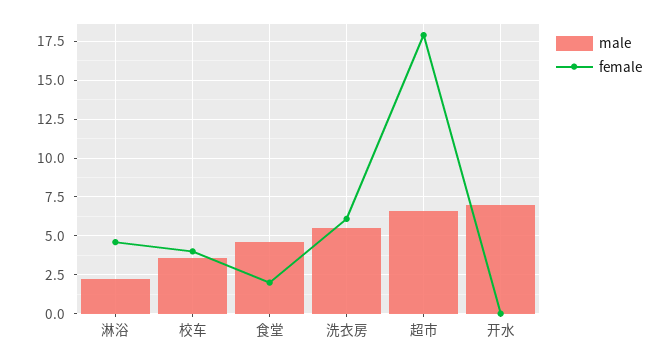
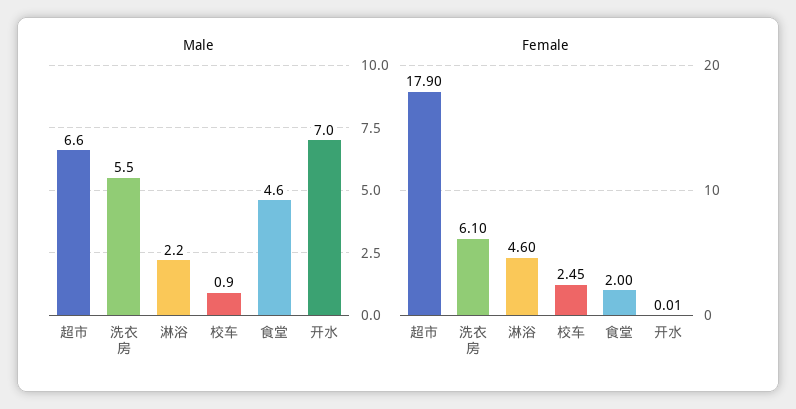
male, 校车: 3.5 -> 0.9
female, 校车: 4 -> 2.45

